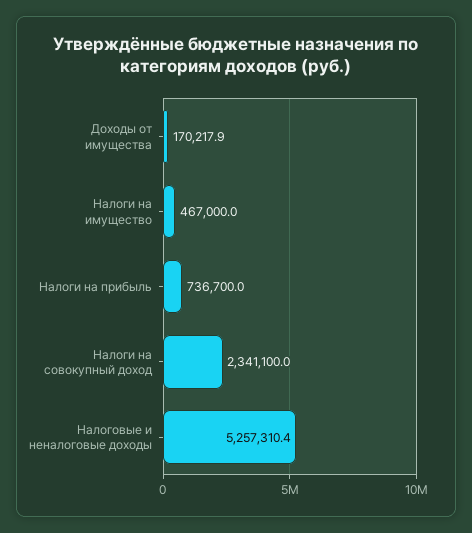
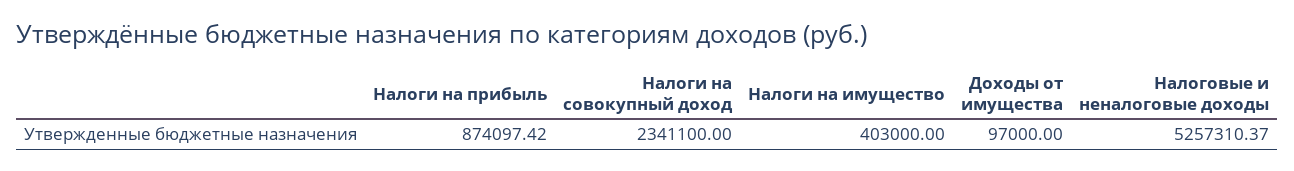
Доходы от имущества: 170217.9 -> 97000
Налоги на имущество: 467000 -> 403000
Налоги на прибыль: 736700 -> 874097.42

